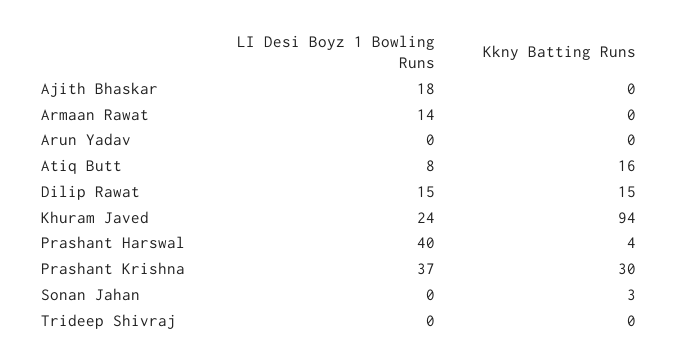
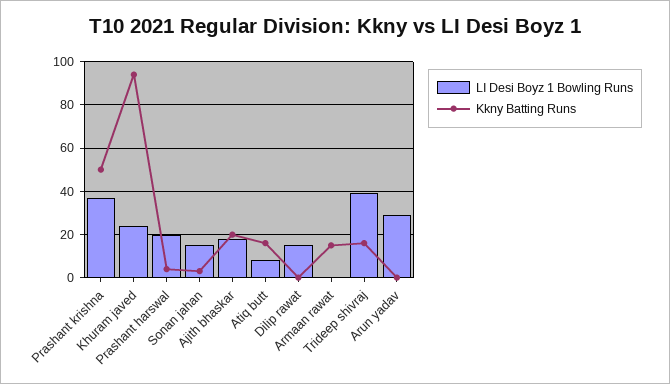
Kkny Batting Runs, Ajith Bhaskar: 0 -> 20
LI Desi Boyz 1 Bowling Runs, Armaan Rawat: 14 -> 0
Kkny Batting Runs, Armaan Rawat: 0 -> 15
LI Desi Boyz 1 Bowling Runs, Arun Yadav: 0 -> 30
Kkny Batting Runs, Dilip Rawat: 15 -> 0
LI Desi Boyz 1 Bowling Runs, Prashant Harswal: 40 -> 20
Kkny Batting Runs, Prashant Krishna: 30 -> 50
LI Desi Boyz 1 Bowling Runs, Sonan Jahan: 0 -> 15
LI Desi Boyz 1 Bowling Runs, Trideep Shivraj: 0 -> 40
Kkny Batting Runs, Trideep Shivraj: 0 -> 15

